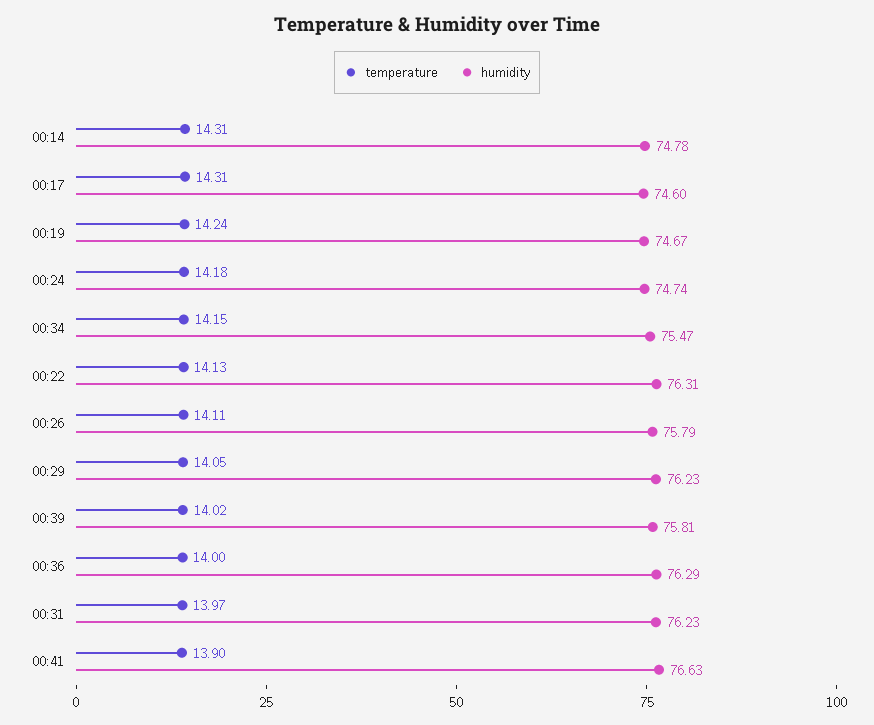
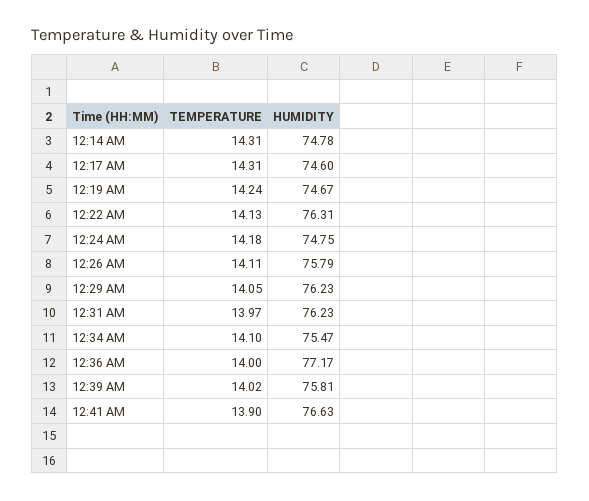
humidity, 00:24: 74.74 -> 74.75
temperature, 00:34: 14.15 -> 14.1
humidity, 00:36: 76.29 -> 77.17

